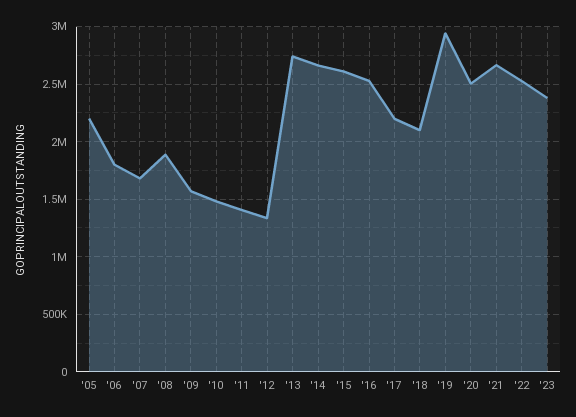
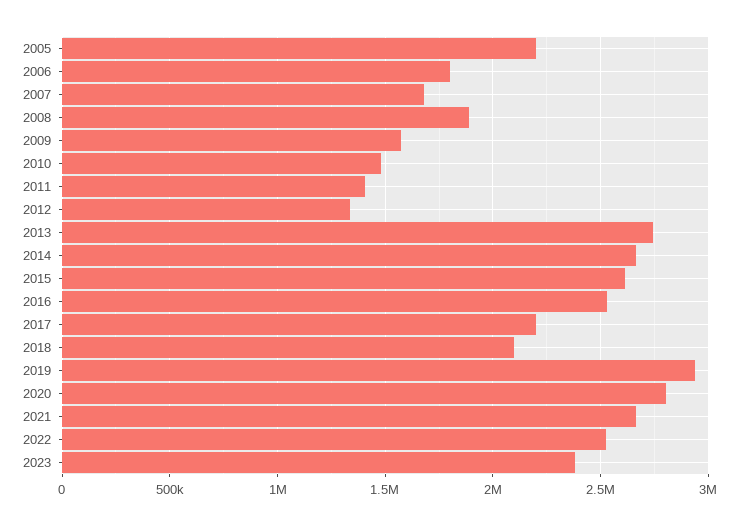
'20: 2500000 -> 2800000

